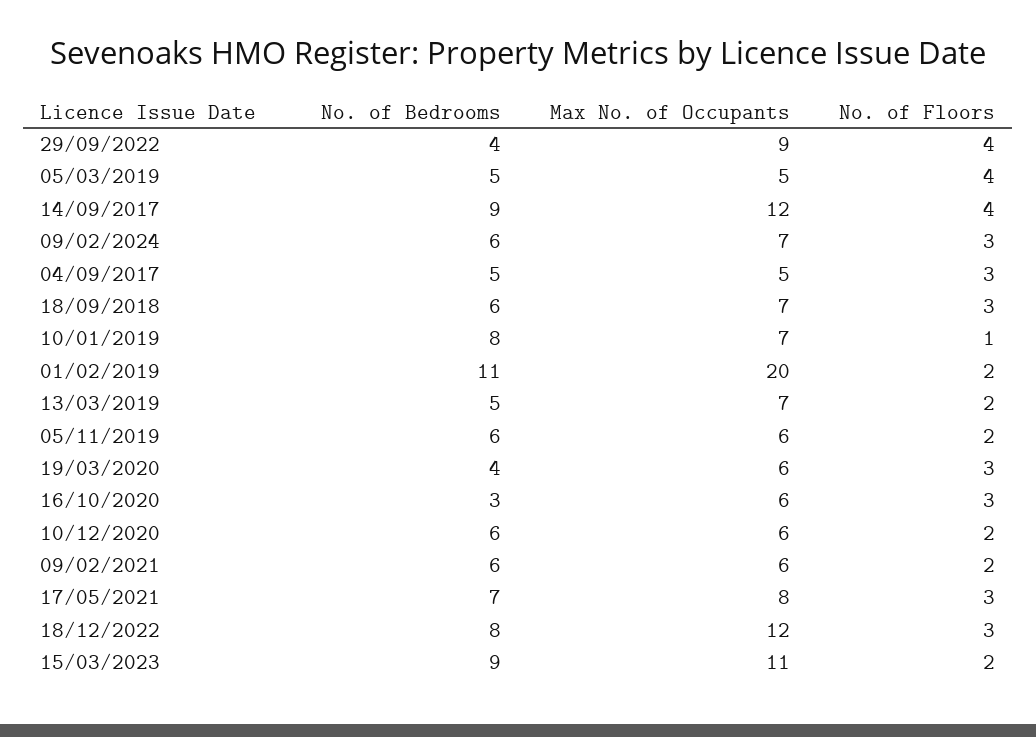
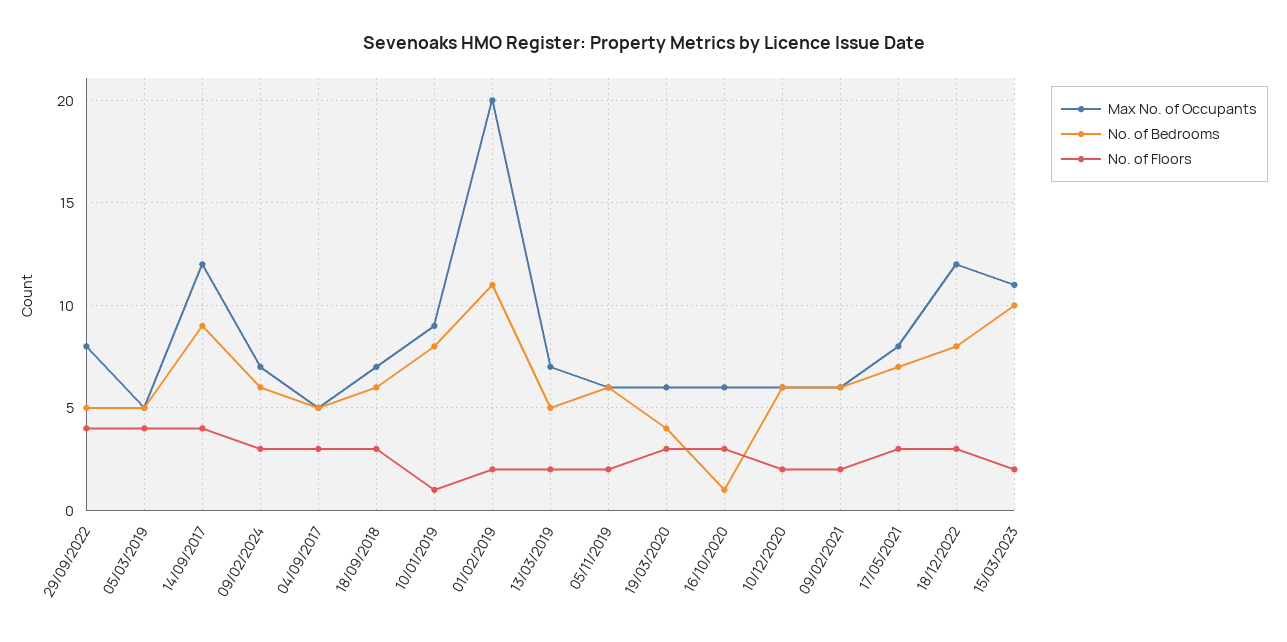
No. of Bedrooms, 29/09/2022: 4 -> 5
Max No. of Occupants, 29/09/2022: 9 -> 8
Max No. of Occupants, 10/01/2019: 7 -> 9
No. of Bedrooms, 16/10/2020: 3 -> 1
No. of Bedrooms, 15/03/2023: 9 -> 10

